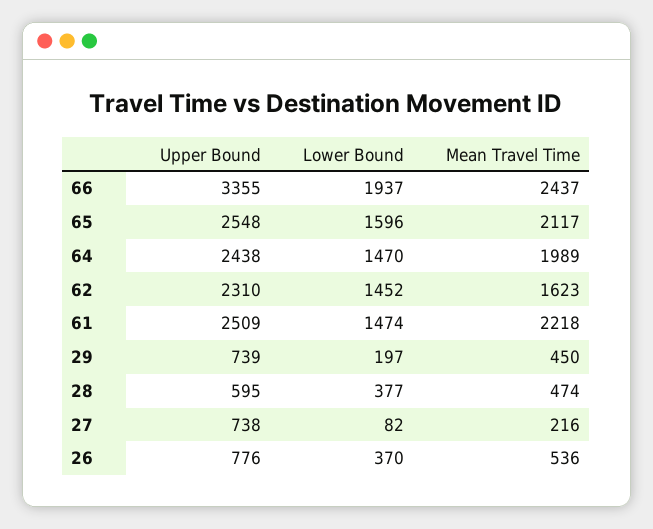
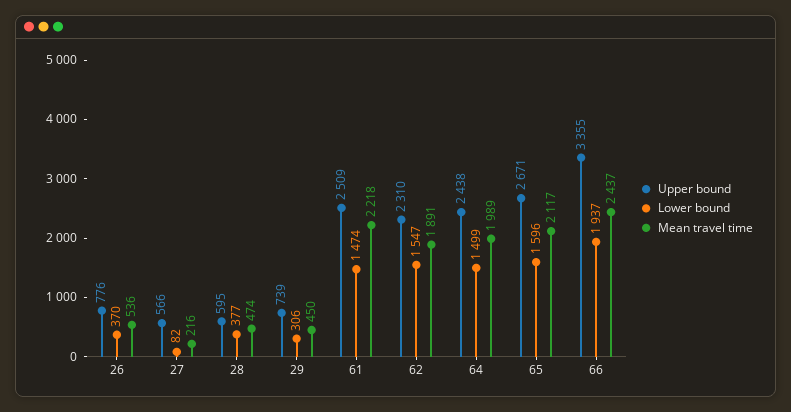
Upper Bound, 65: 2548 -> 2671
Lower Bound, 64: 1470 -> 1499
Lower Bound, 62: 1452 -> 1547
Mean Travel Time, 62: 1623 -> 1891
Lower Bound, 29: 197 -> 306
Upper Bound, 27: 738 -> 566

